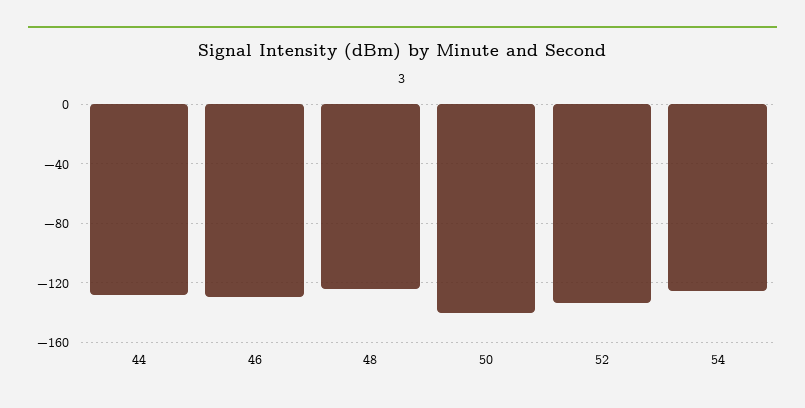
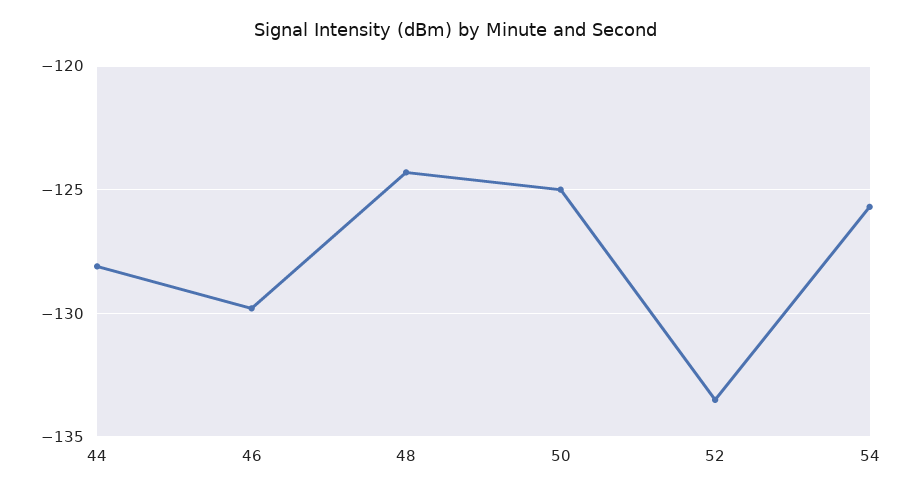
50: -140 -> -125

